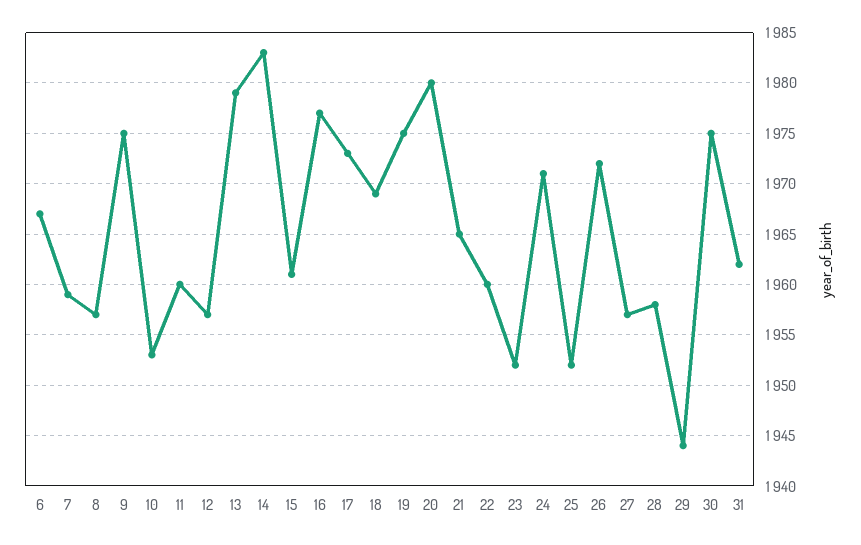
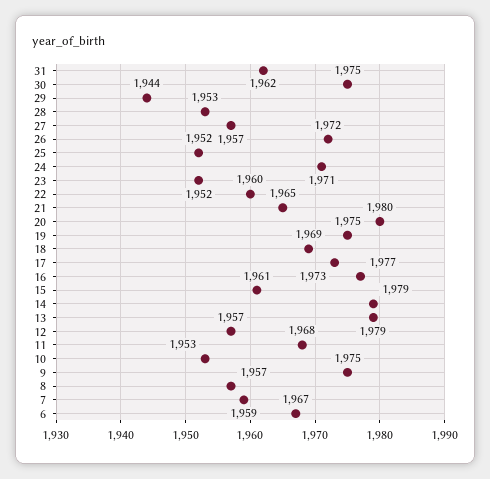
11: 1960 -> 1968
14: 1983 -> 1979
28: 1958 -> 1953

